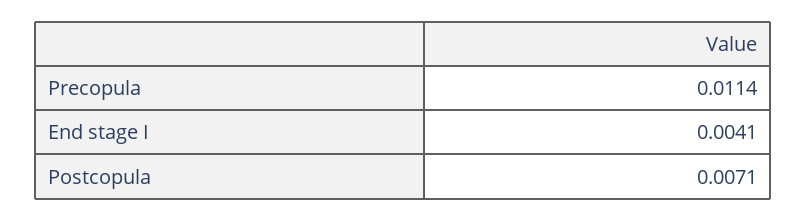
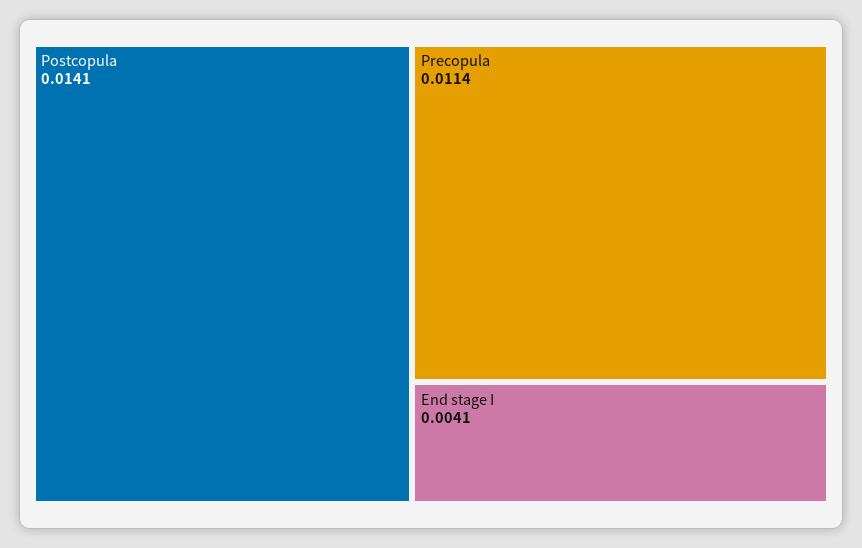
Postcopula: 0.0071 -> 0.0141

